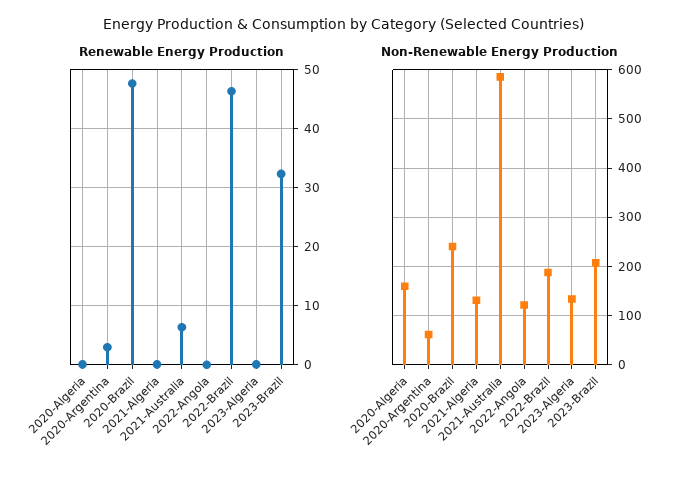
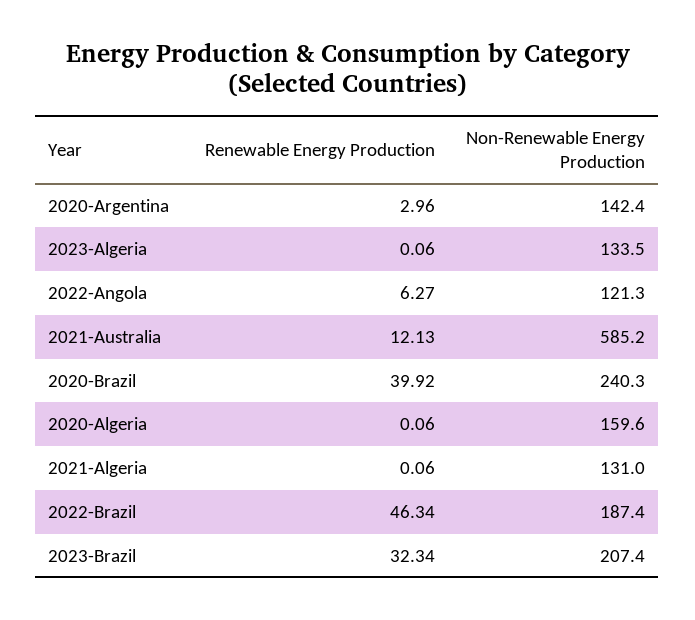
Renewable Energy Production, 2020-Brazil: 48 -> 39.92
Renewable Energy Production, 2021-Australia: 6 -> 12.13
Renewable Energy Production, 2022-Angola: 0 -> 6.27
Non-Renewable Energy Production, 2020-Argentina: 60 -> 142.4

